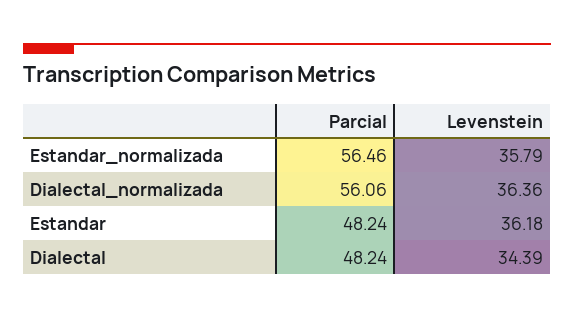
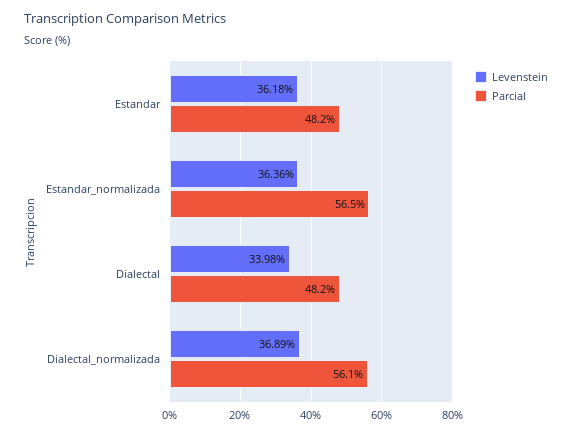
Levenstein, Estandar_normalizada: 35.79 -> 36.36
Levenstein, Dialectal_normalizada: 36.36 -> 36.89
Levenstein, Dialectal: 34.39 -> 33.98

